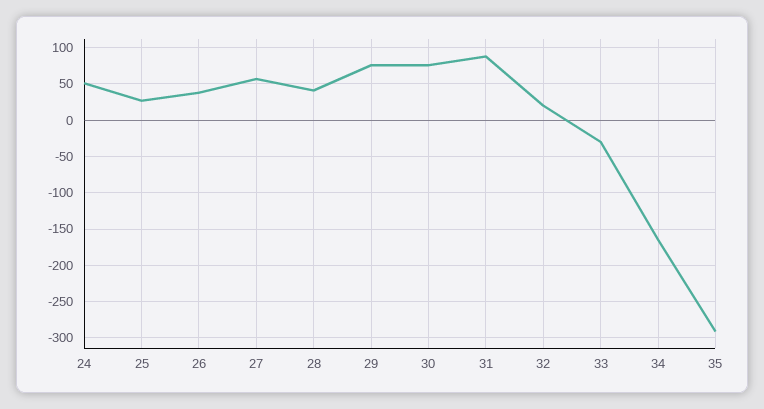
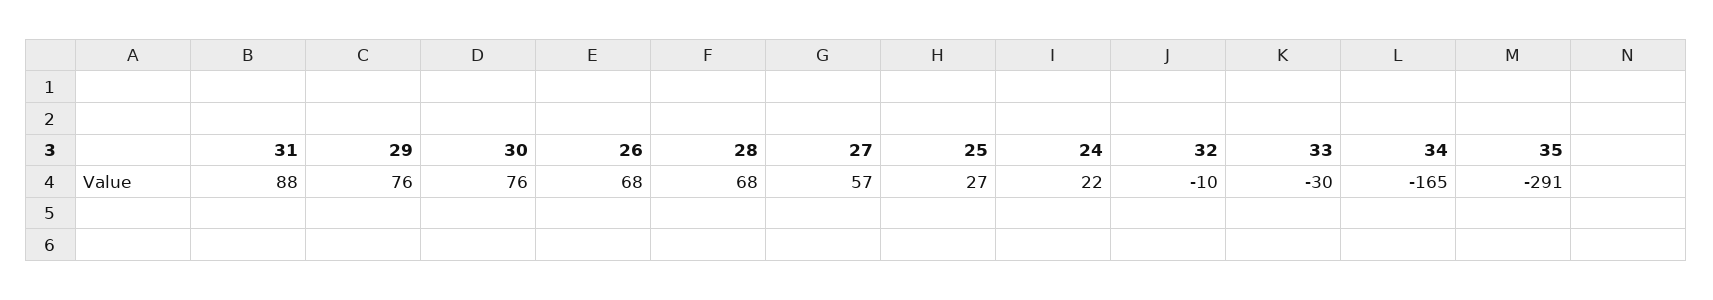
24: 50 -> 22
26: 40 -> 68
28: 40 -> 68
32: 20 -> -10

